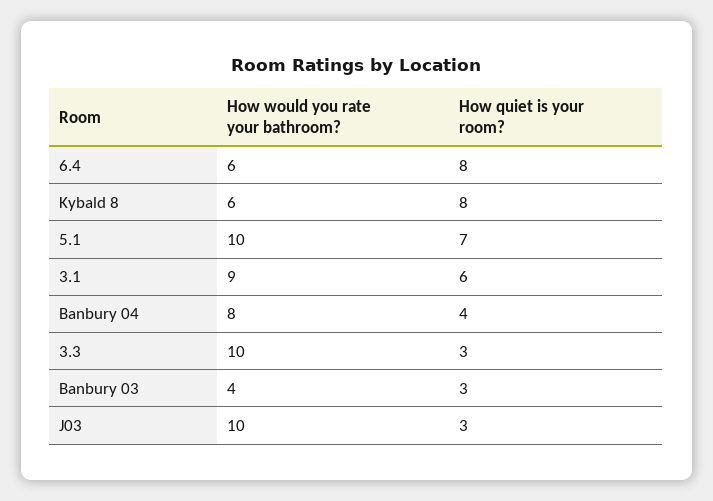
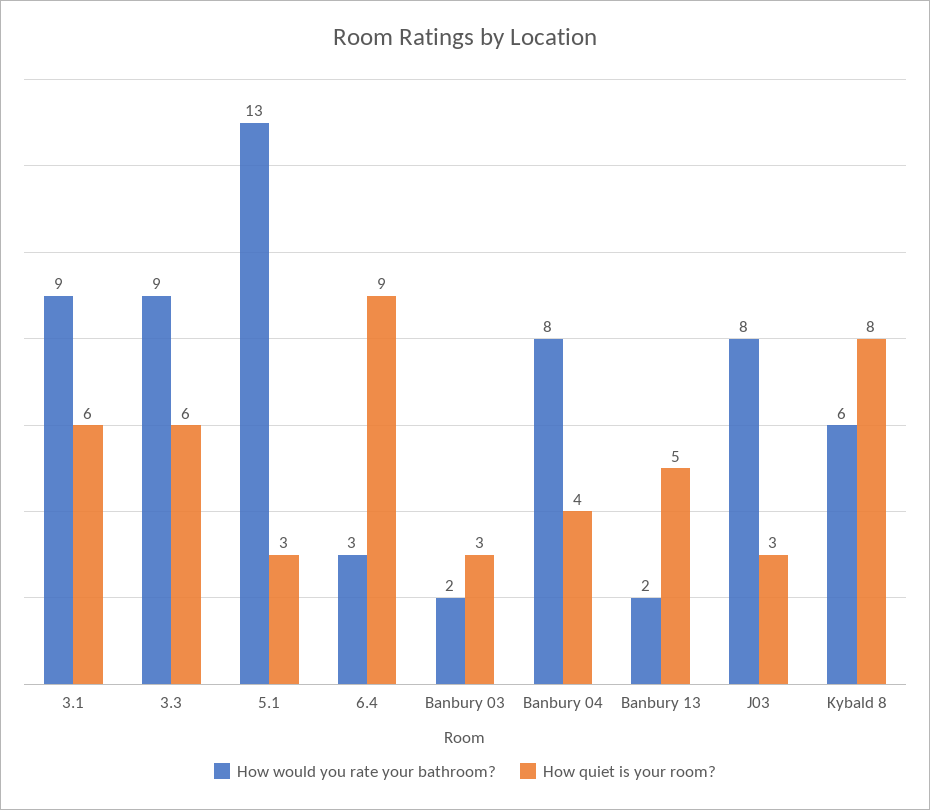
How would you rate your bathroom?, 6.4: 6 -> 3
How quiet is your room?, 6.4: 8 -> 9
How would you rate your bathroom?, 5.1: 10 -> 13
How quiet is your room?, 5.1: 7 -> 3
How would you rate your bathroom?, 3.3: 10 -> 9
How quiet is your room?, 3.3: 3 -> 6
How would you rate your bathroom?, Banbury 03: 4 -> 2
How would you rate your bathroom?, J03: 10 -> 8
How would you rate your bathroom?, Banbury 13: none -> 2
How quiet is your room?, Banbury 13: none -> 5

